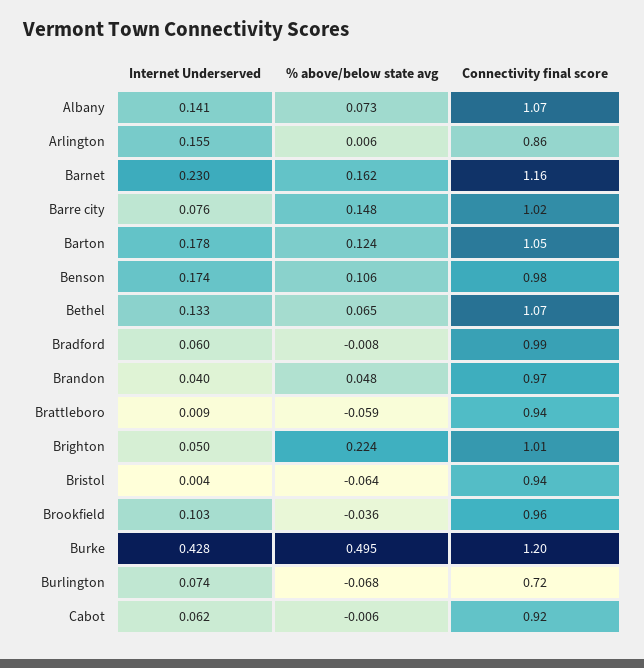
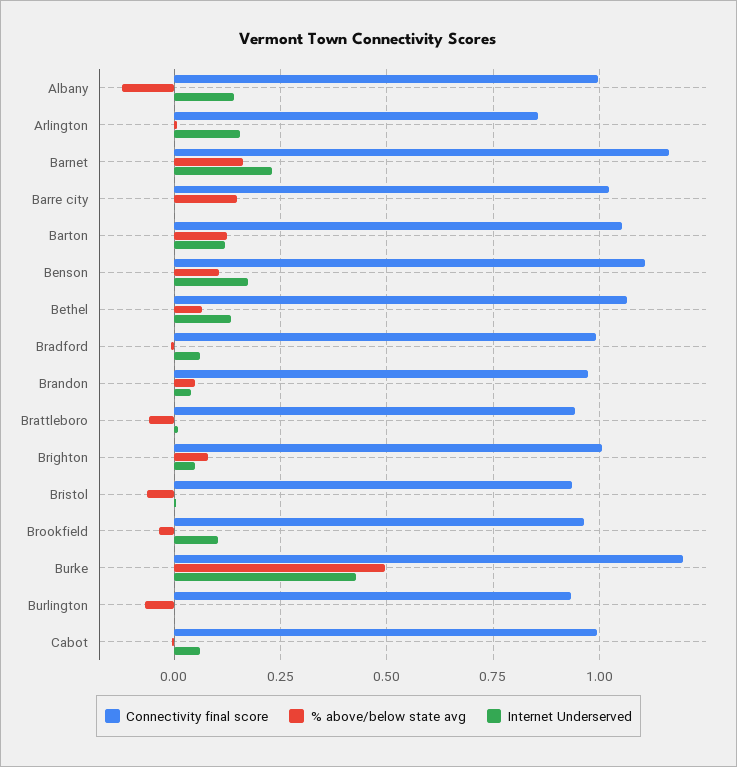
% above/below state avg, Albany: 0.073 -> -0.125
Connectivity final score, Albany: 1.07 -> 1
Internet Underserved, Barre city: 0.076 -> 0
Internet Underserved, Barton: 0.178 -> 0.125
Connectivity final score, Benson: 0.98 -> 1.1
% above/below state avg, Brighton: 0.224 -> 0.075
Internet Underserved, Burlington: 0.074 -> 0
Connectivity final score, Burlington: 0.72 -> 0.925
Connectivity final score, Cabot: 0.92 -> 1

